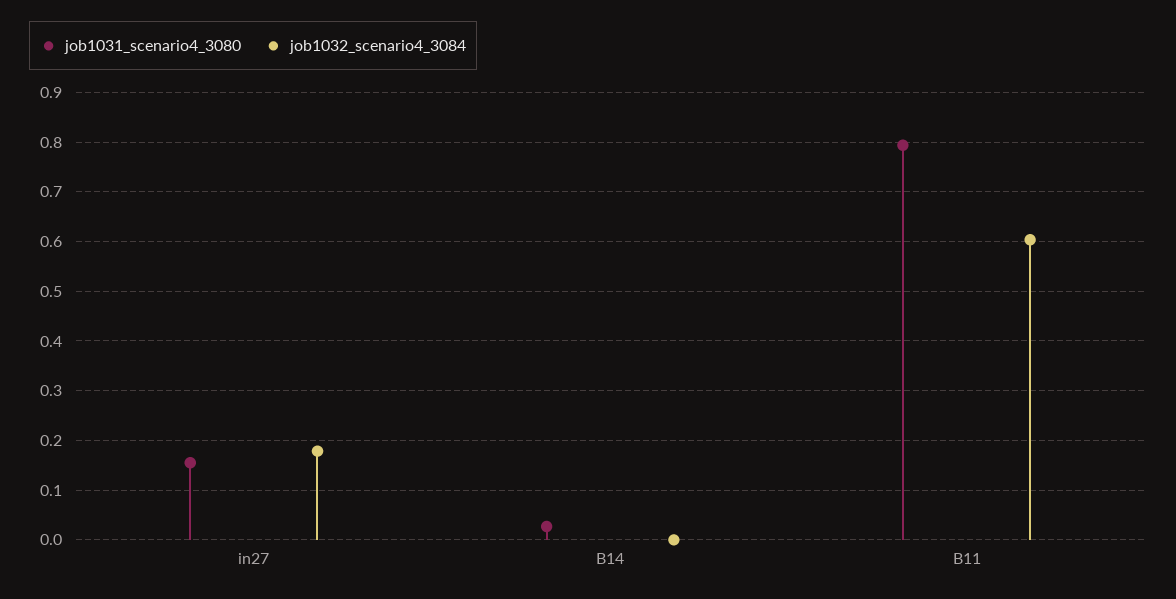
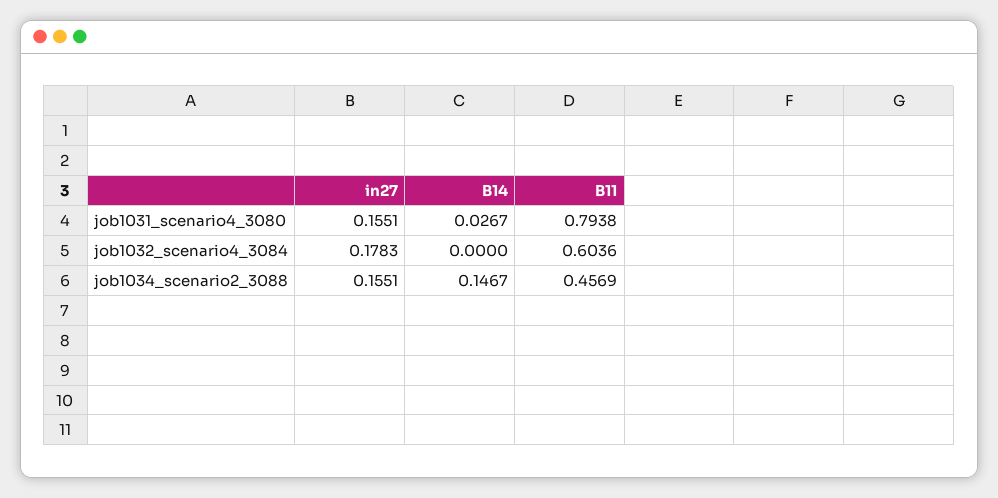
job1034_scenario2_3088, in27: none -> 0.1551
job1034_scenario2_3088, B14: none -> 0.1467
job1034_scenario2_3088, B11: none -> 0.4569

